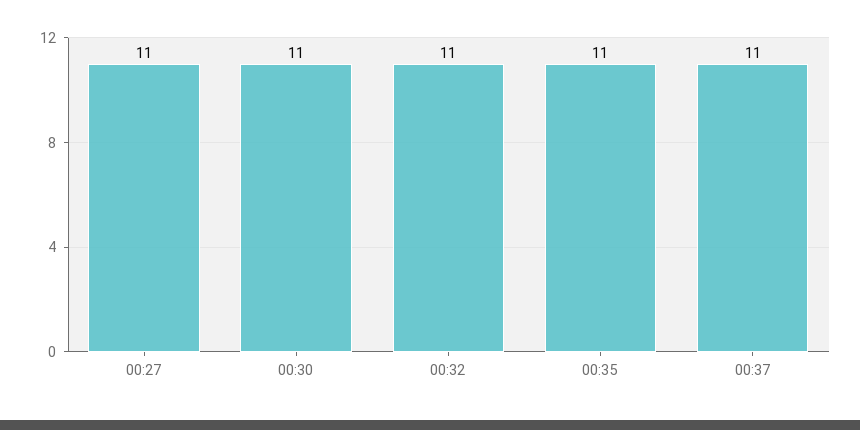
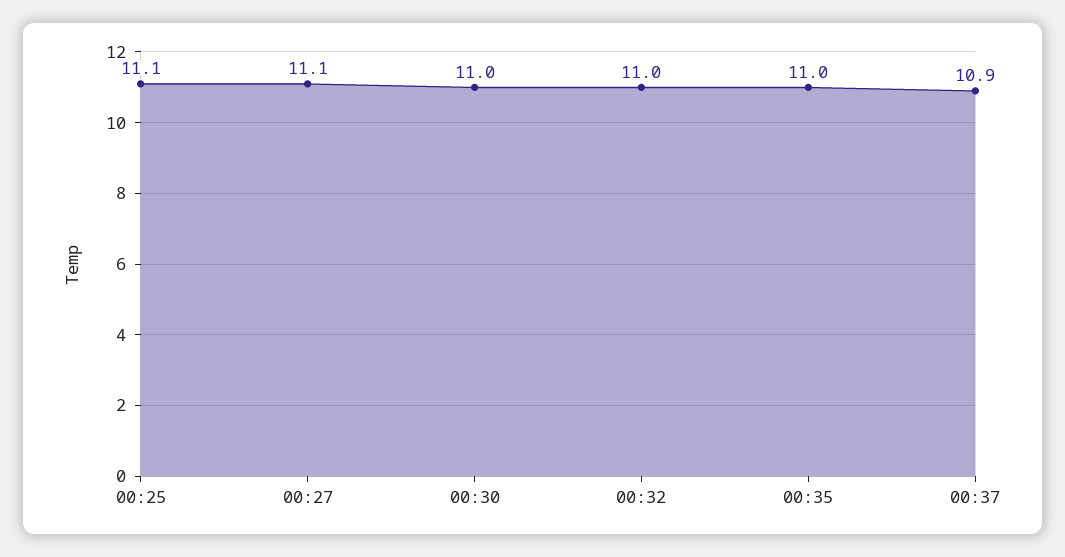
00:27: 11 -> 11.1
00:37: 11 -> 10.9
00:25: none -> 11.1

